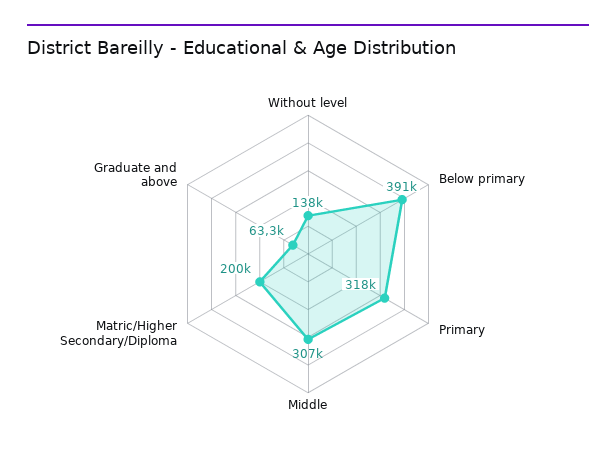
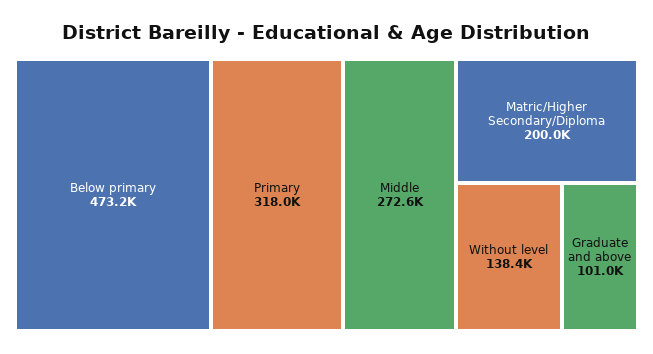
Below primary: 391000 -> 473200
Middle: 307000 -> 272600
Graduate and above: 63300 -> 101000

